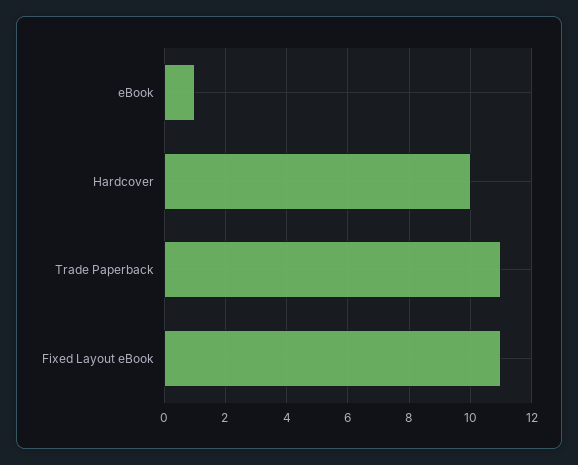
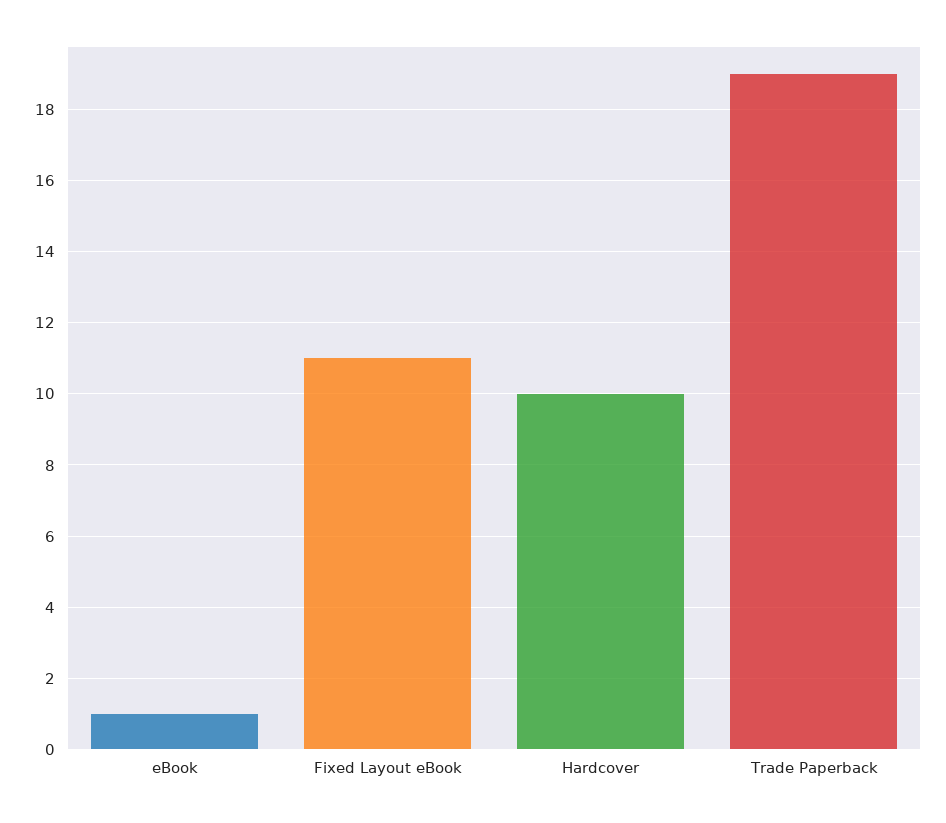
Trade Paperback: 11 -> 19

